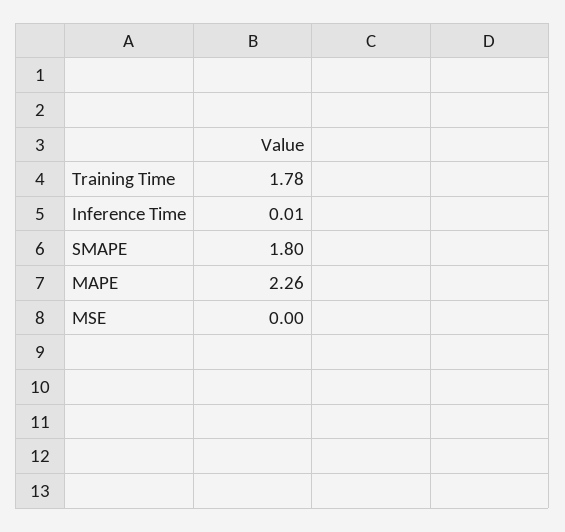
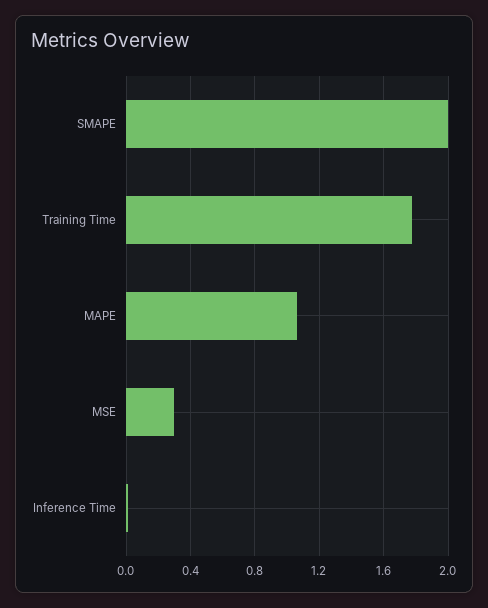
SMAPE: 1.8 -> 2
MAPE: 2.26 -> 1.05
MSE: 0 -> 0.3

